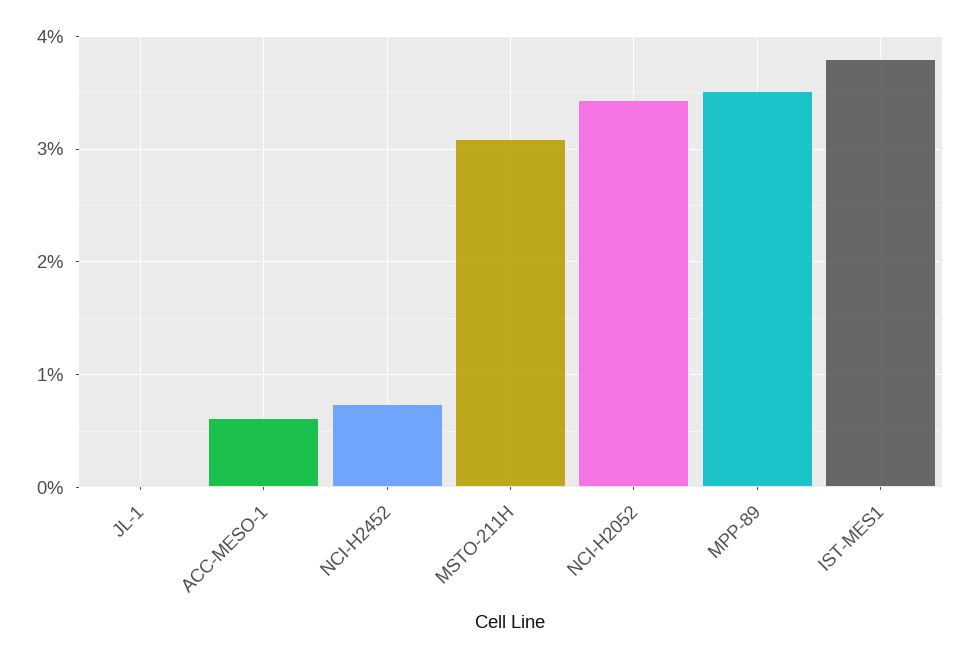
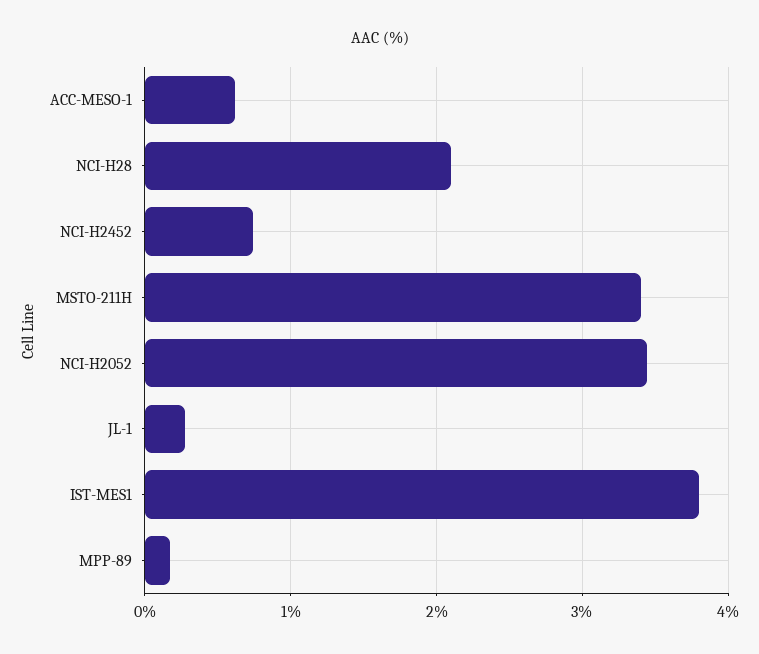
JL-1: 0 -> 0.3
MSTO-211H: 3.1 -> 3.4
MPP-89: 3.5 -> 0.2
NCI-H28: none -> 2.1

